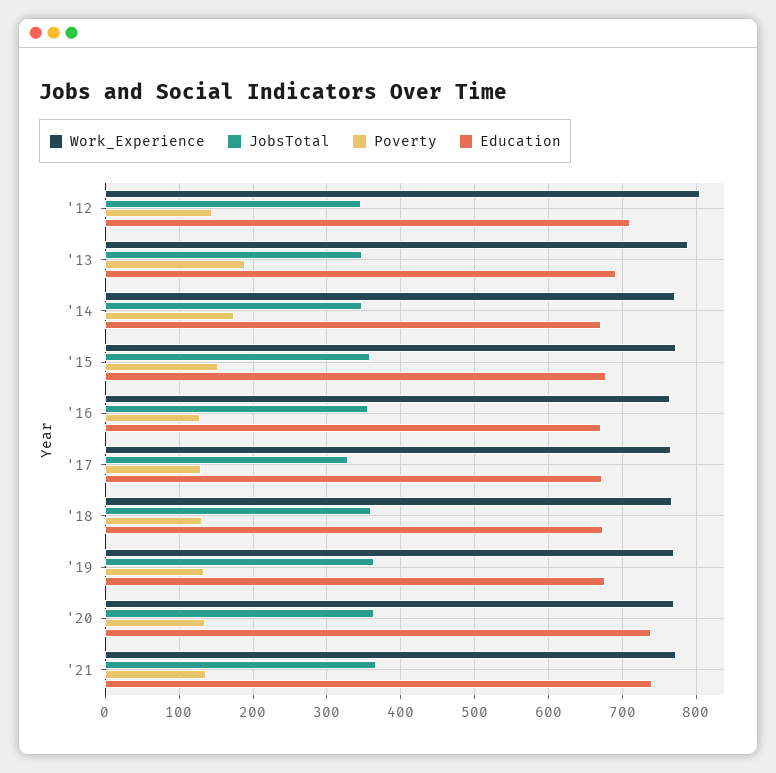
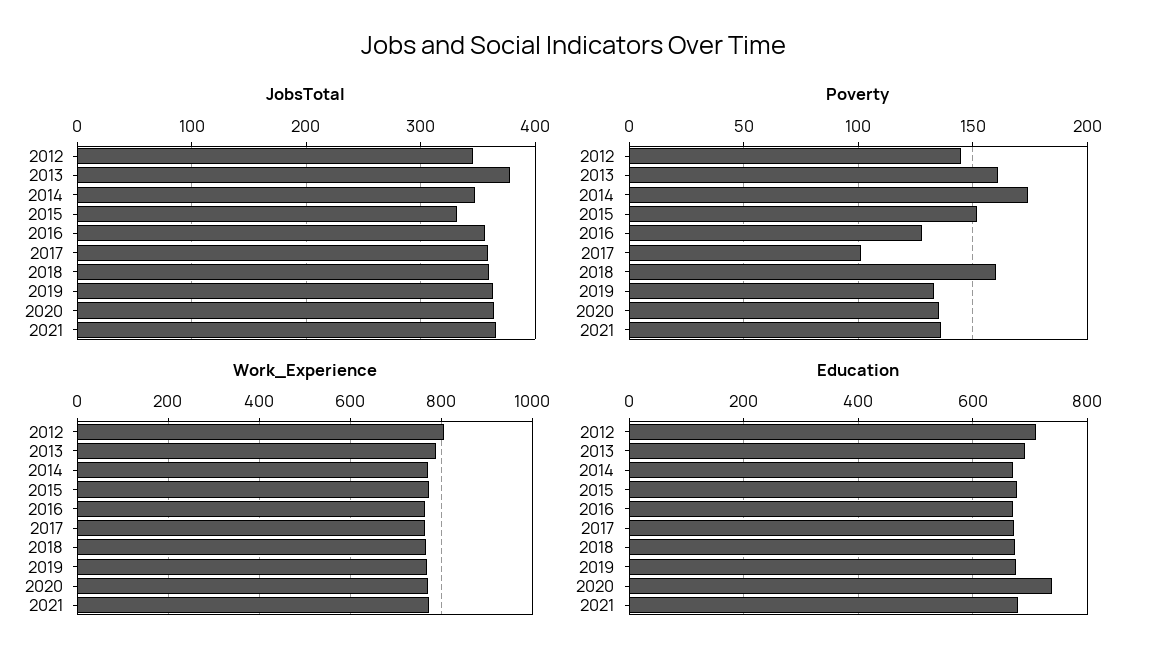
JobsTotal, '13: 350 -> 380
Poverty, '13: 190 -> 160
JobsTotal, '15: 360 -> 330
JobsTotal, '17: 330 -> 360
Poverty, '17: 130 -> 100
Poverty, '18: 130 -> 160
Education, '21: 740 -> 680

